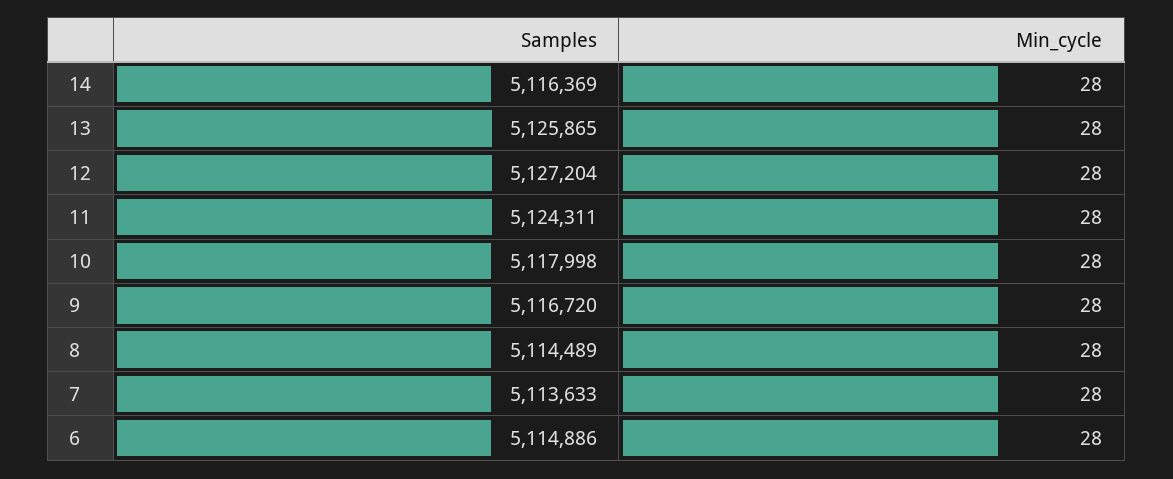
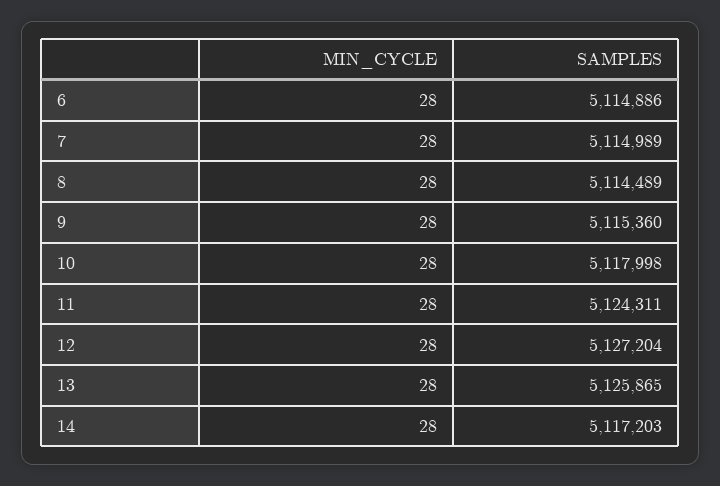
Samples, 14: 5116369 -> 5117203
Samples, 9: 5116720 -> 5115360
Samples, 7: 5113633 -> 5114989

